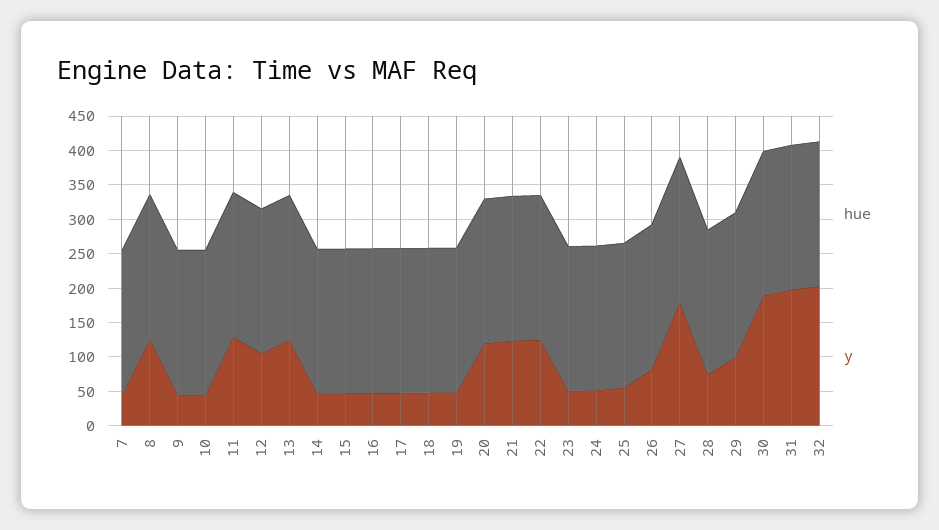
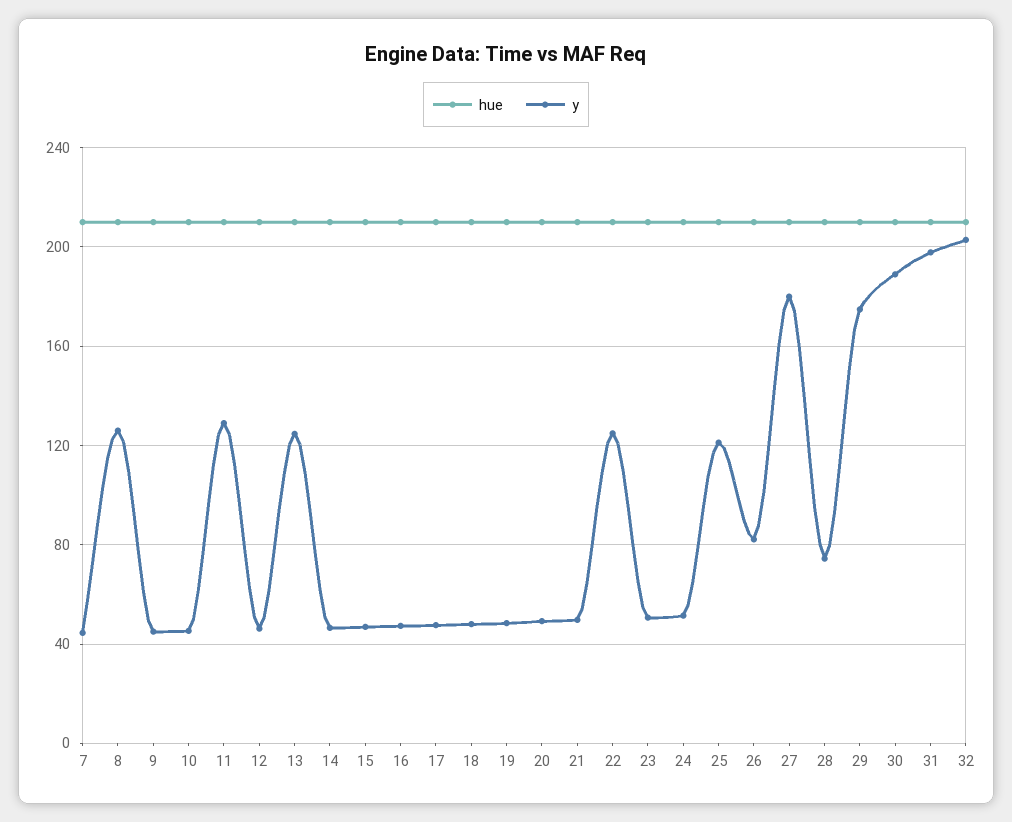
y, 12: 100 -> 45
y, 20: 125 -> 50
y, 21: 125 -> 50
y, 25: 50 -> 120
y, 29: 100 -> 175

